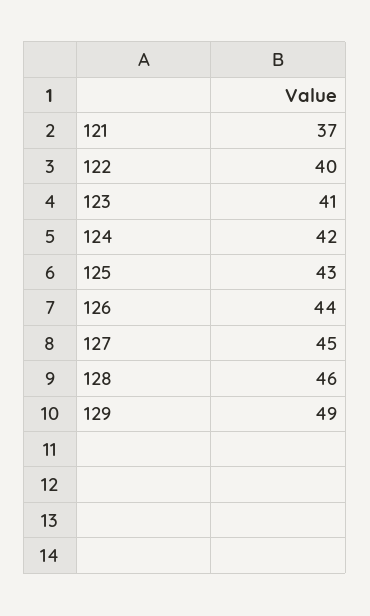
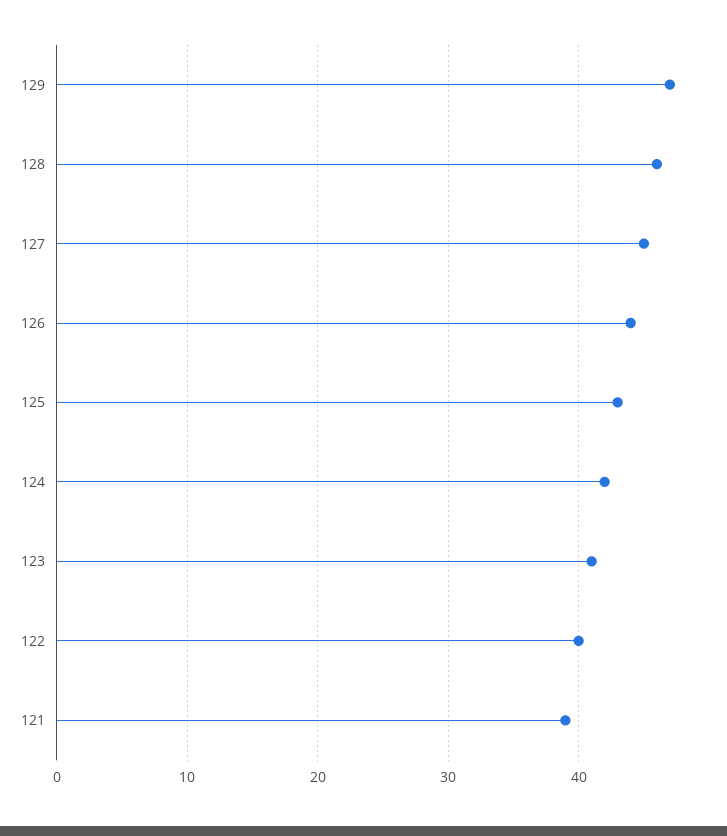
121: 37 -> 39
129: 49 -> 47

